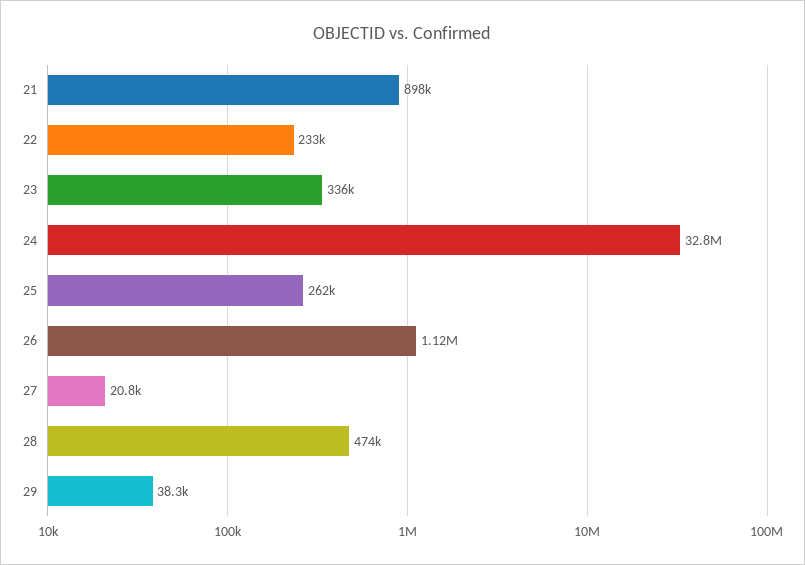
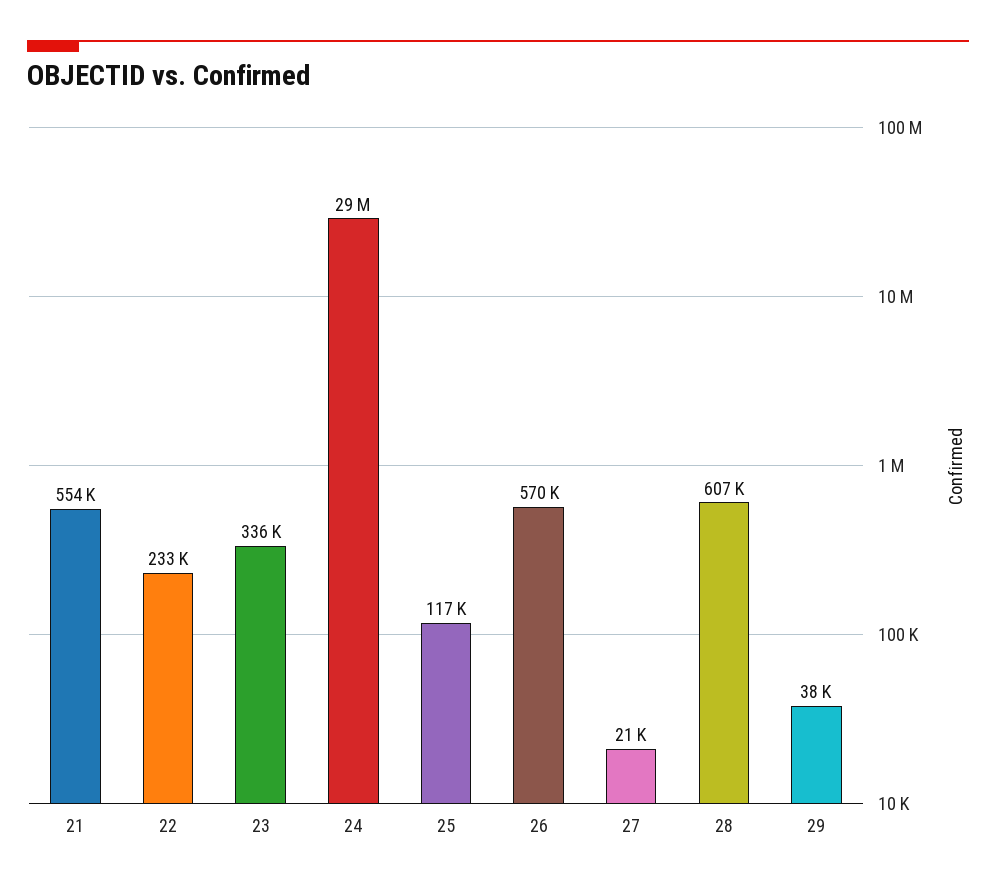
21: 898000 -> 554000
24: 32800000 -> 29000000
25: 262000 -> 117000
26: 1120000 -> 570000
28: 474000 -> 607000

